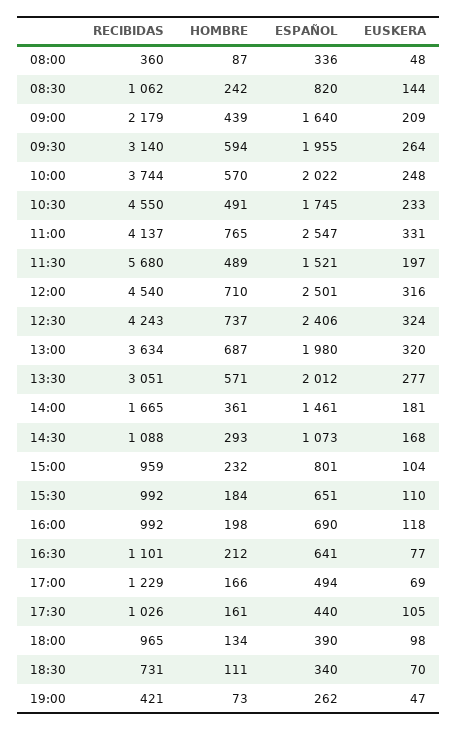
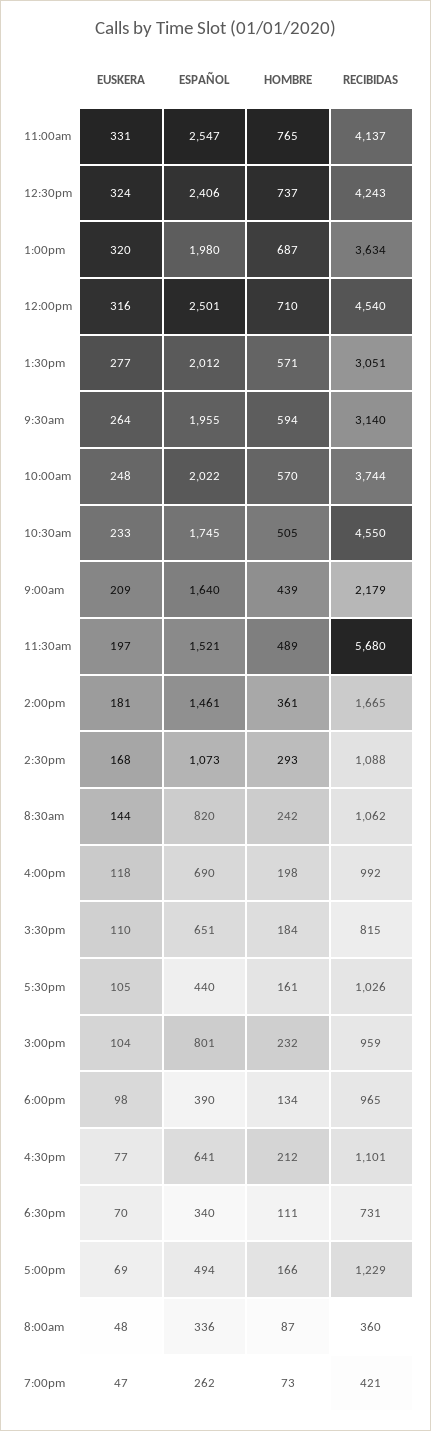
HOMBRE, 10:30: 491 -> 505
RECIBIDAS, 15:30: 992 -> 815

